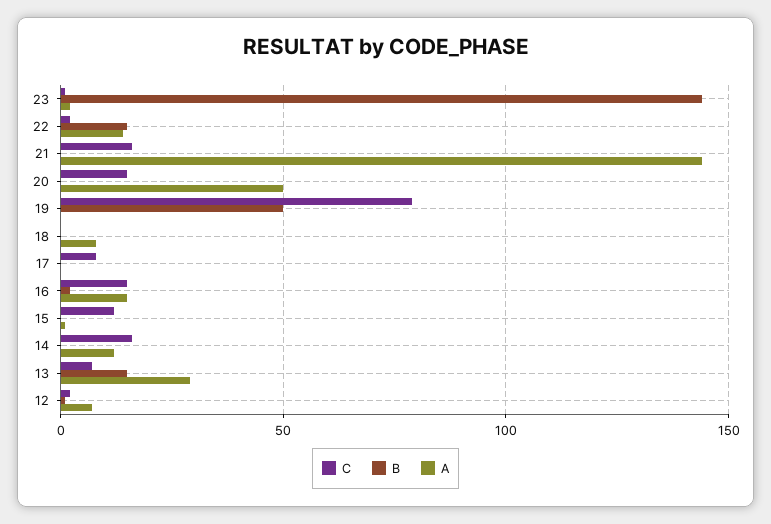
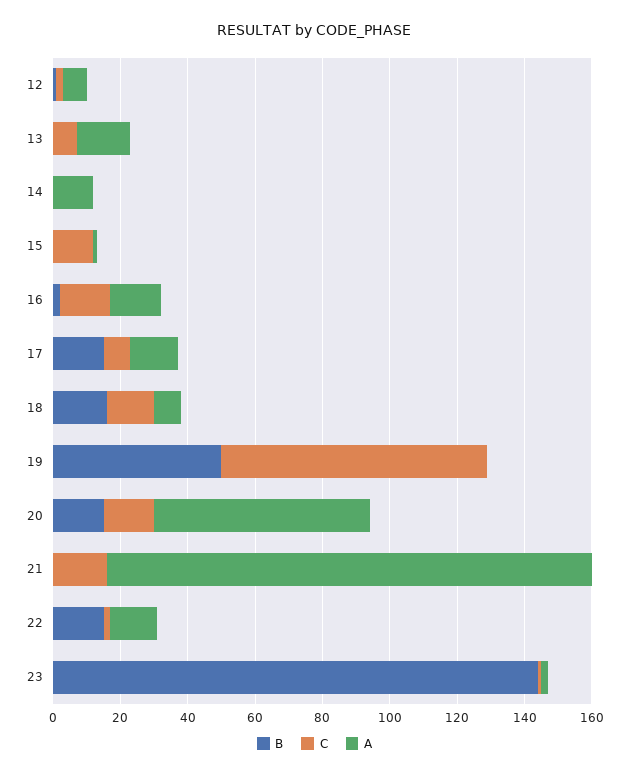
B, 20: 0 -> 15
A, 20: 50 -> 65
C, 18: 0 -> 15
B, 18: 0 -> 15
B, 17: 0 -> 15
A, 17: 0 -> 15
C, 14: 15 -> 0
B, 13: 15 -> 0
A, 13: 30 -> 15

